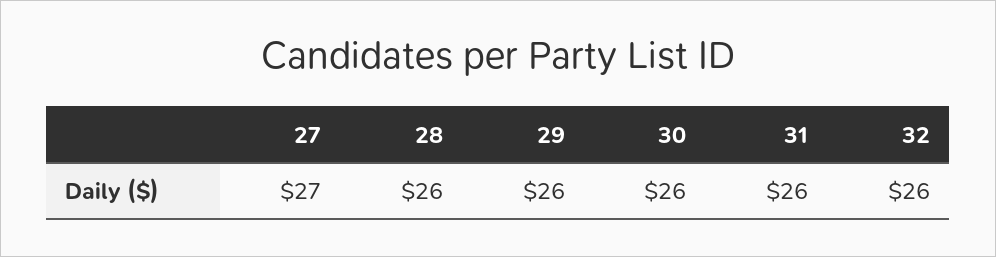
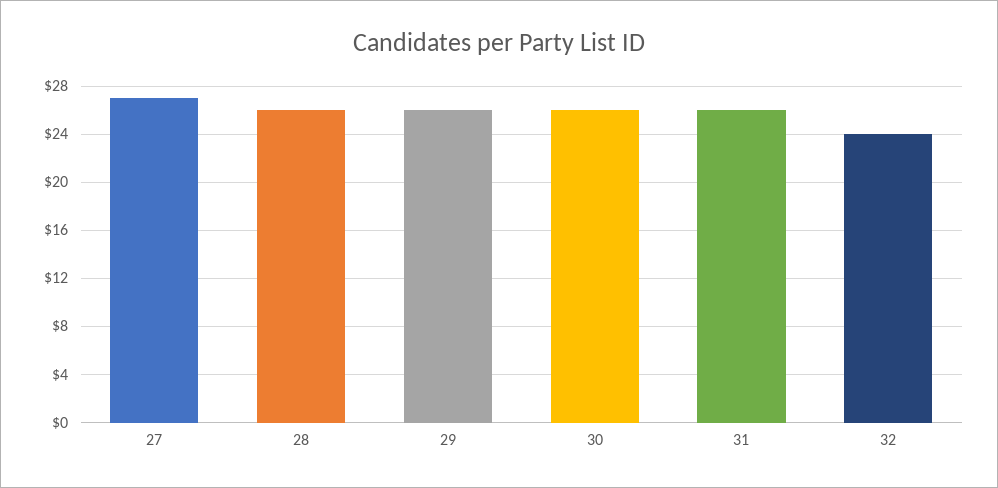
32: 26 -> 24

